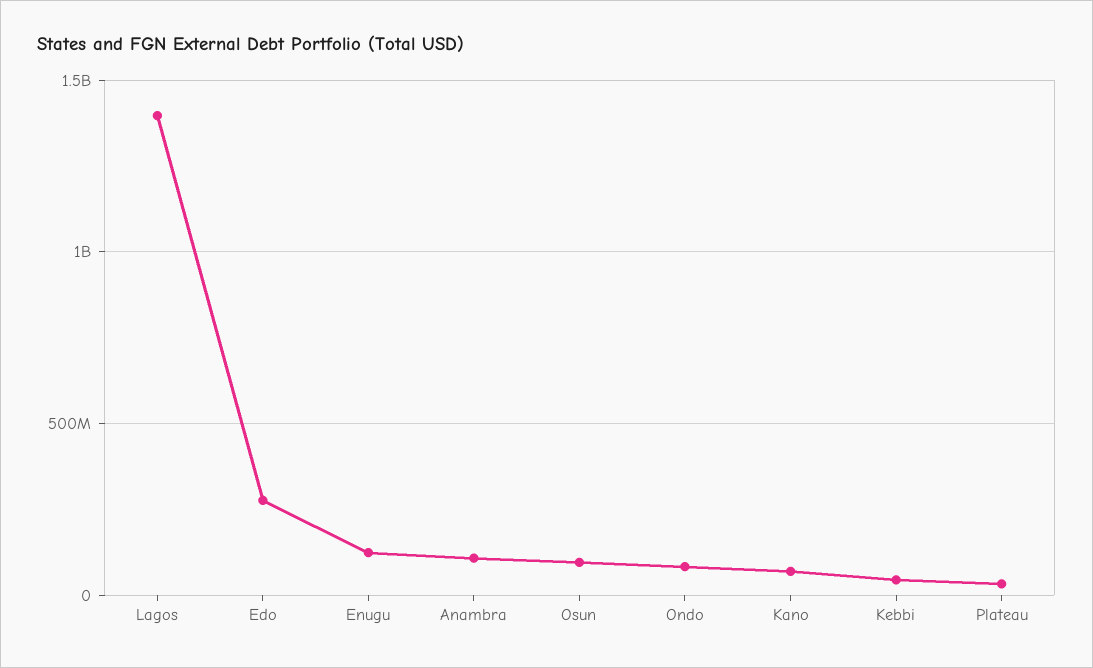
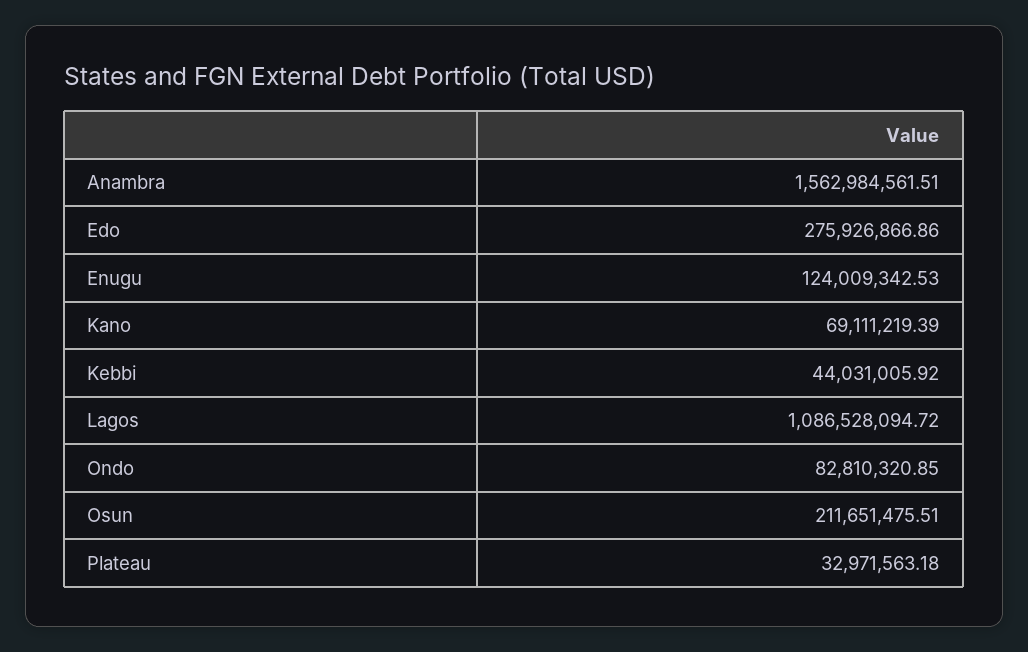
Lagos: 1400000000 -> 1086528094.72
Anambra: 100000000 -> 1562984561.51
Osun: 100000000 -> 211651475.51

